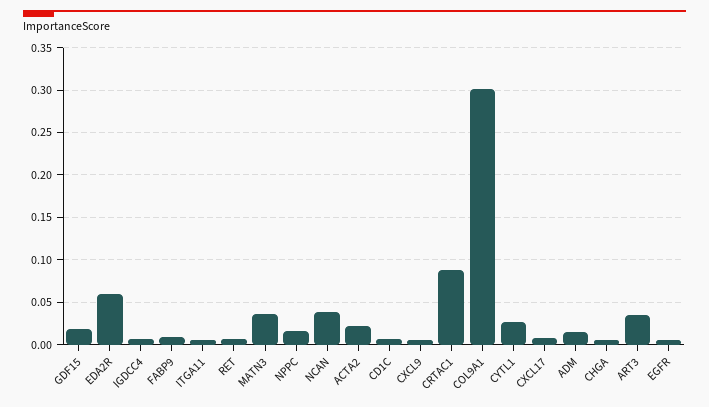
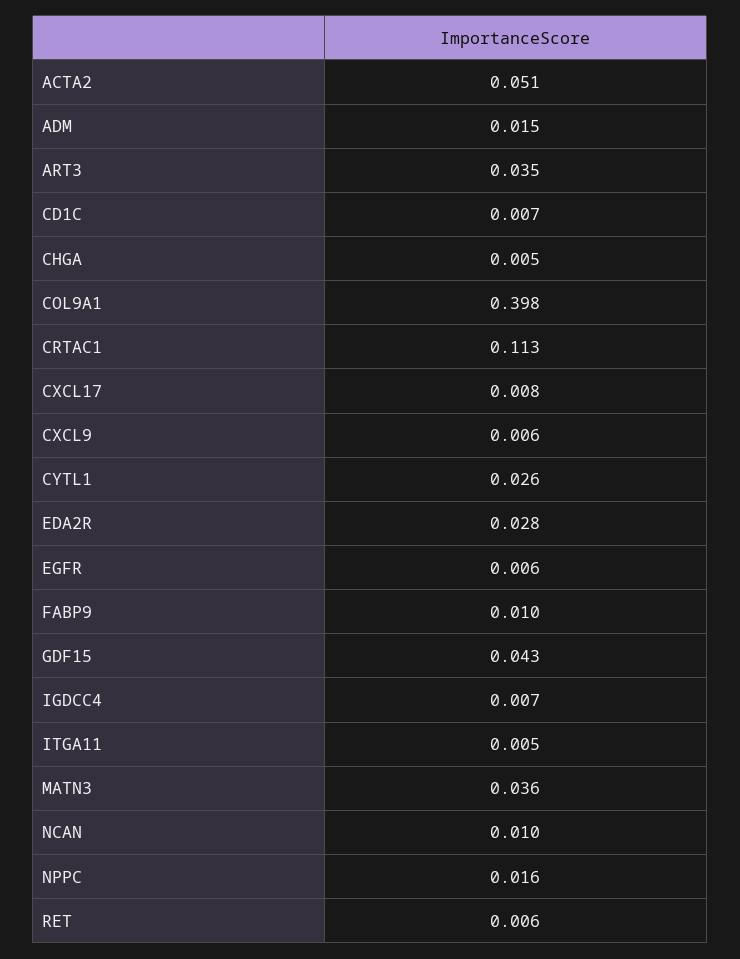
GDF15: 0.02 -> 0.043
EDA2R: 0.06 -> 0.028
NCAN: 0.04 -> 0.01
ACTA2: 0.02 -> 0.051
CRTAC1: 0.09 -> 0.113
COL9A1: 0.3 -> 0.398

